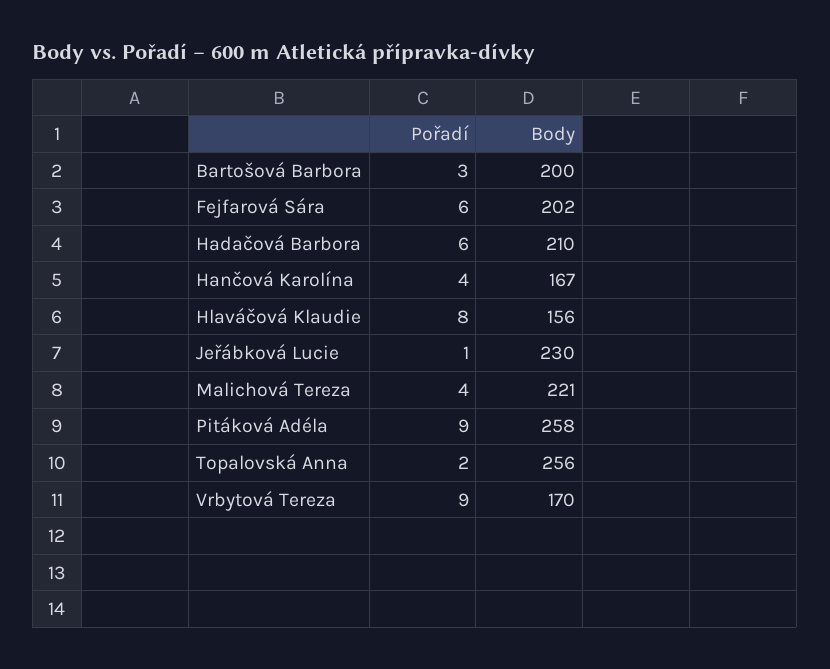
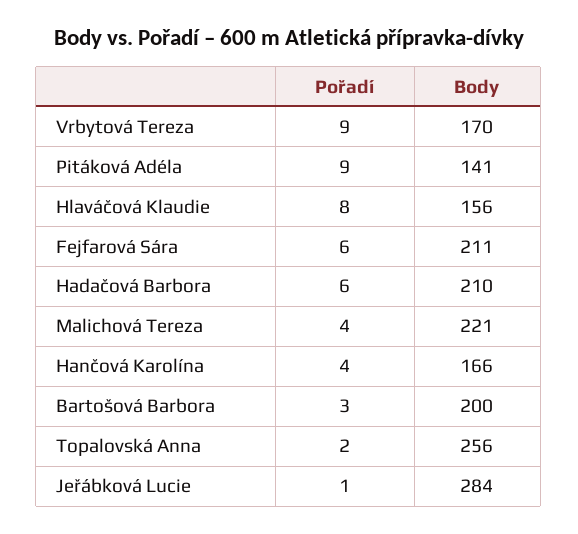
Body, Fejfarová Sára: 202 -> 211
Body, Hančová Karolína: 167 -> 166
Body, Jeřábková Lucie: 230 -> 284
Body, Pitáková Adéla: 258 -> 141

